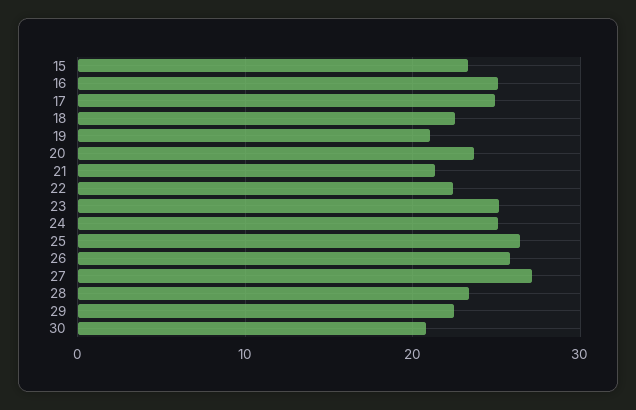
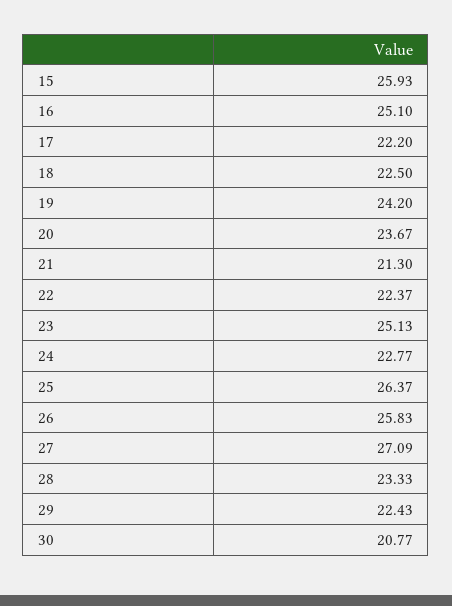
15: 23 -> 25.93
17: 25 -> 22.2
19: 21 -> 24.2
24: 25 -> 22.77

